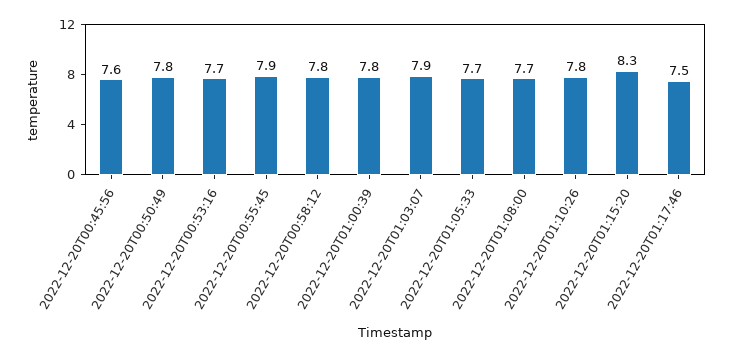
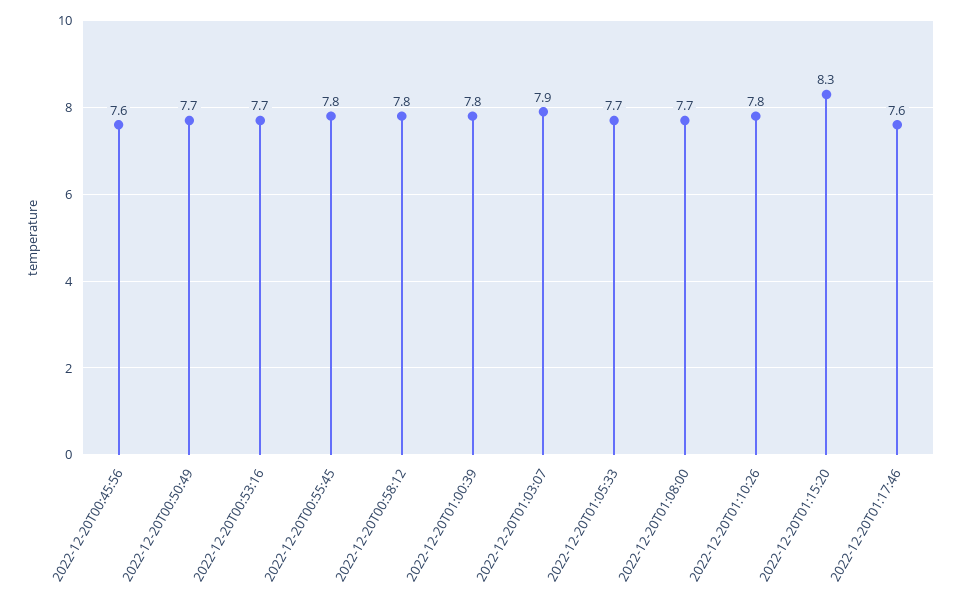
2022-12-20T00:50:49: 7.8 -> 7.7
2022-12-20T00:55:45: 7.9 -> 7.8
2022-12-20T01:17:46: 7.5 -> 7.6

